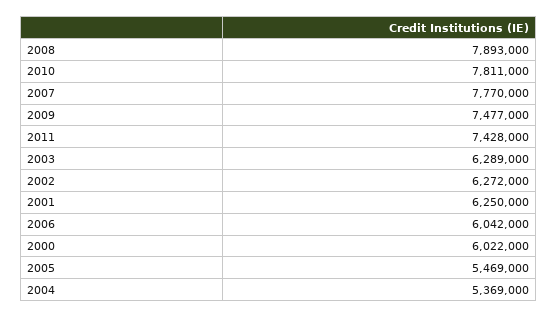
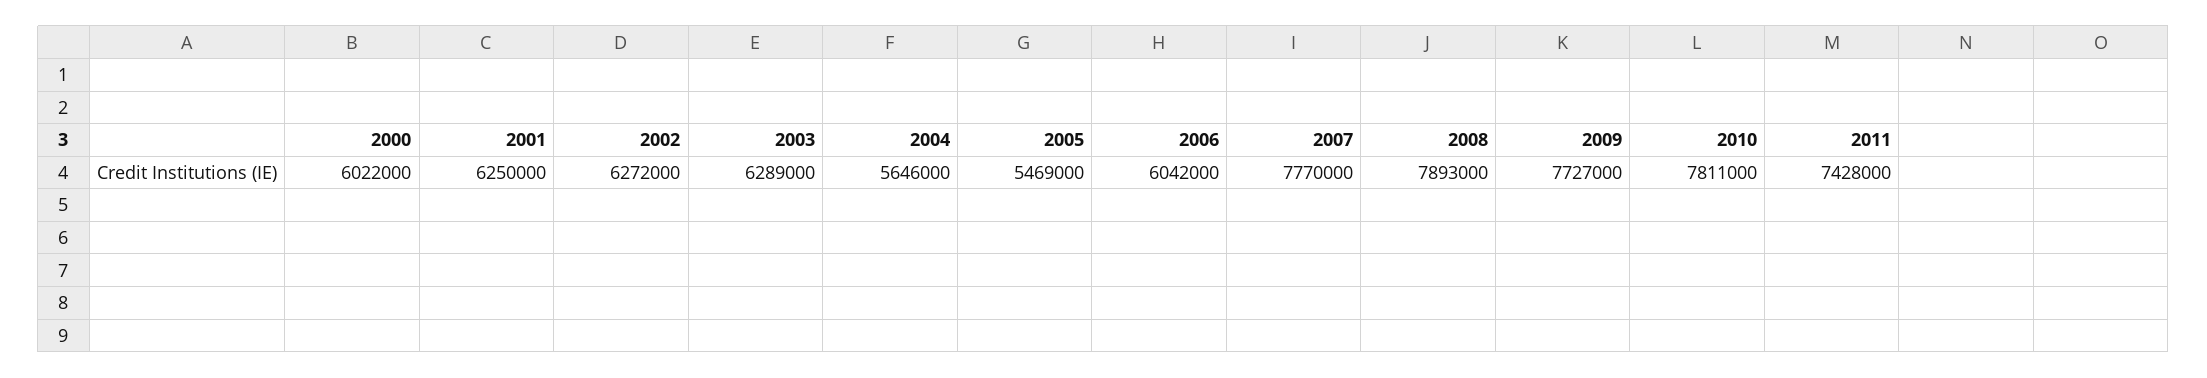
2009: 7477000 -> 7727000
2004: 5369000 -> 5646000

